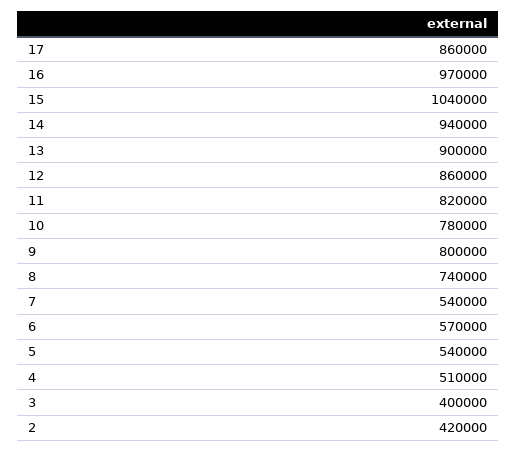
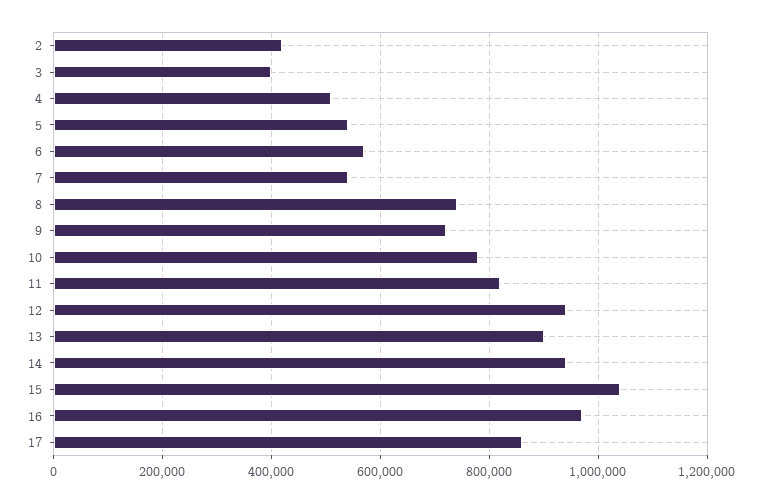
12: 860000 -> 940000
9: 800000 -> 720000

